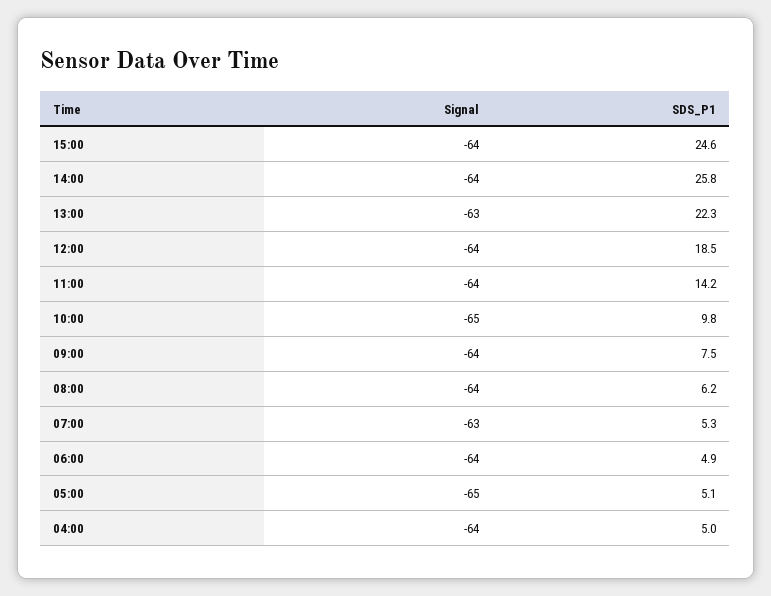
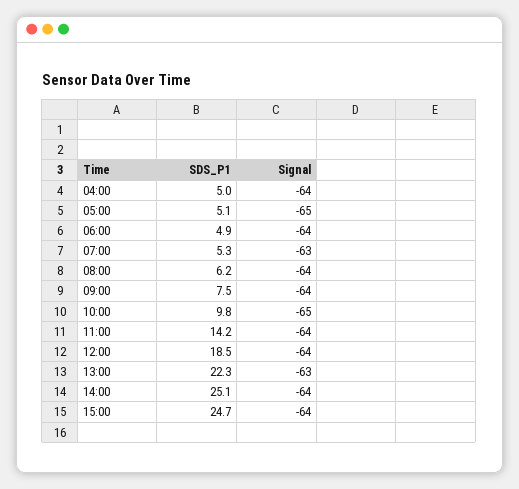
SDS_P1, 15:00: 24.6 -> 24.7
SDS_P1, 14:00: 25.8 -> 25.1

